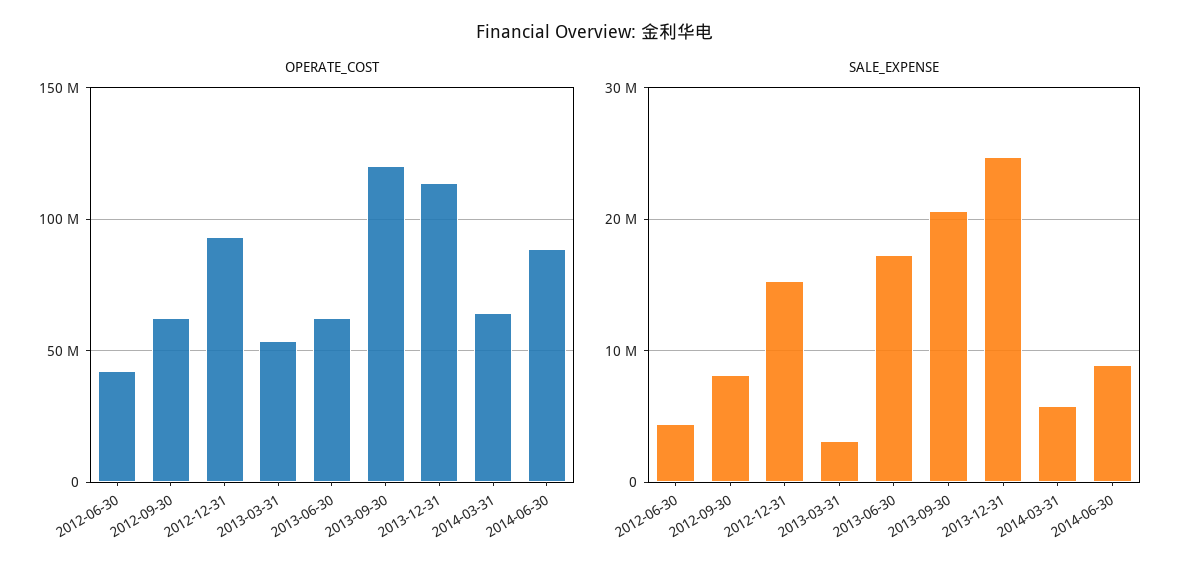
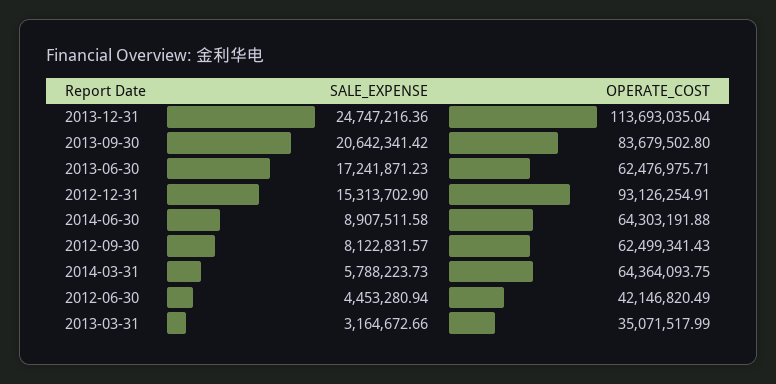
OPERATE_COST, 2013-03-31: 55000000 -> 35071517.99
OPERATE_COST, 2013-09-30: 120000000 -> 83679502.8
OPERATE_COST, 2014-06-30: 90000000 -> 64303191.88

